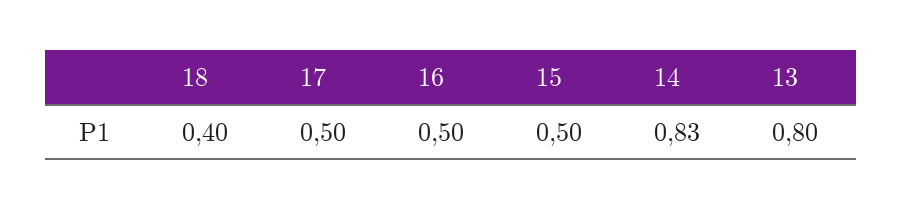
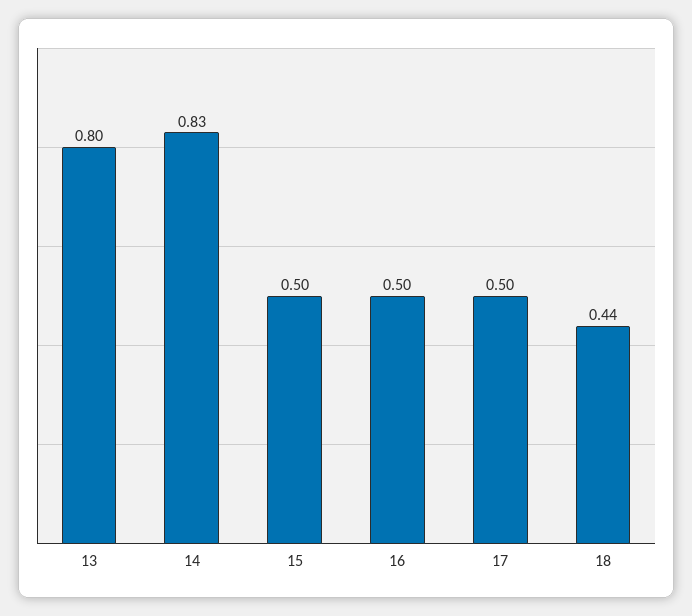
18: 0.4 -> 0.44

